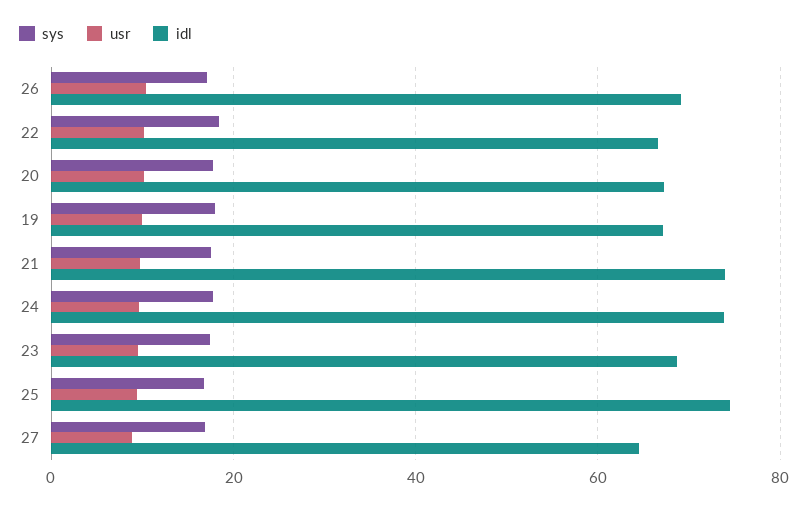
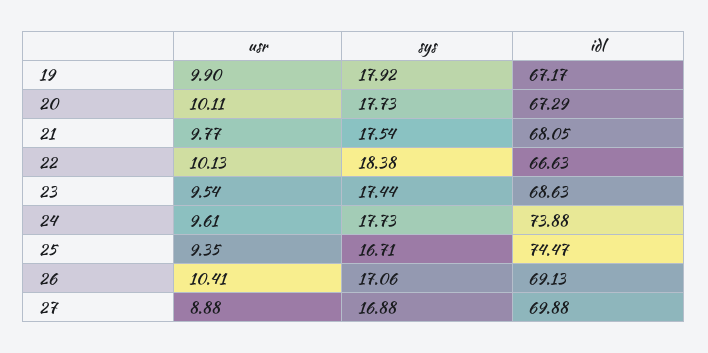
idl, 21: 74 -> 68.05
idl, 27: 64 -> 69.88

